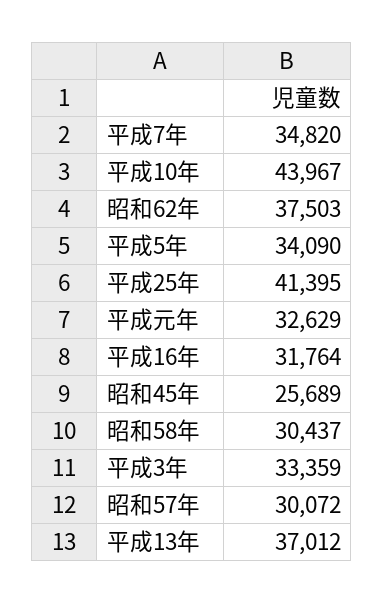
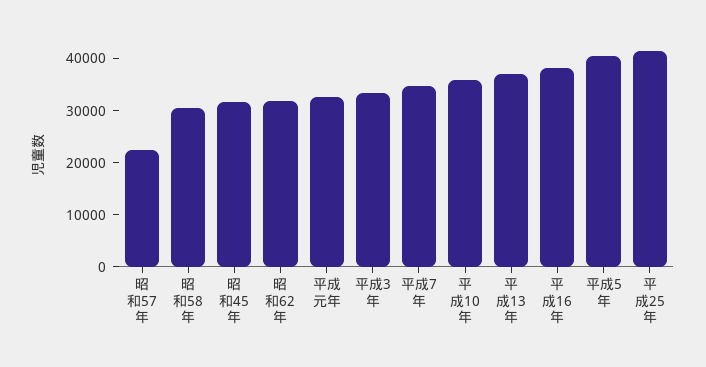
平成10年: 43967 -> 36000
昭和62年: 37503 -> 32000
平成5年: 34090 -> 40000
平成16年: 31764 -> 38000
昭和45年: 25689 -> 32000
昭和57年: 30072 -> 22000

